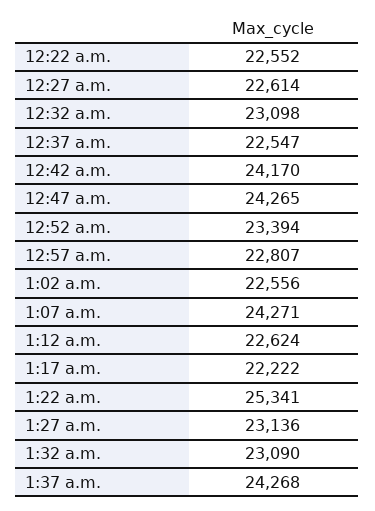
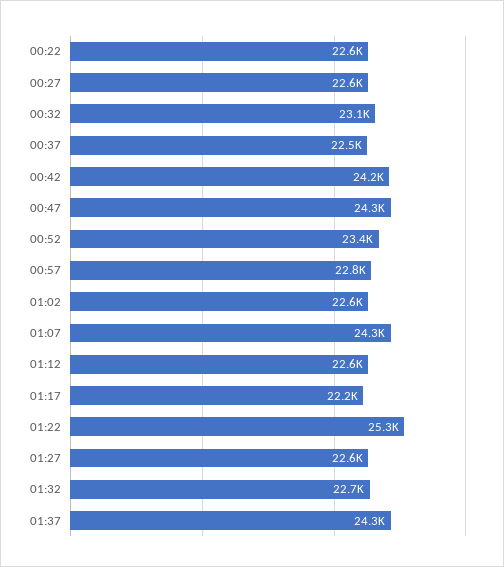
1:27 a.m.: 23136 -> 22600
1:32 a.m.: 23090 -> 22700

